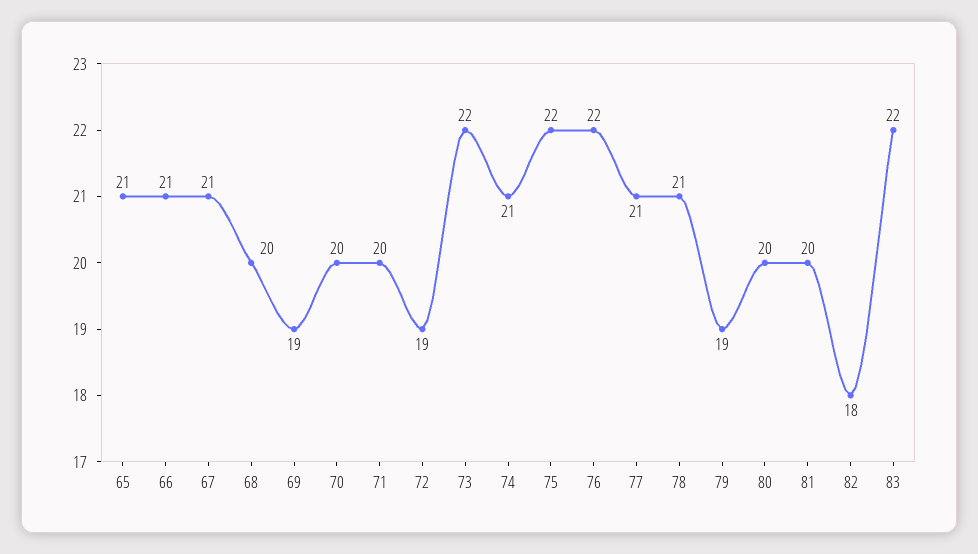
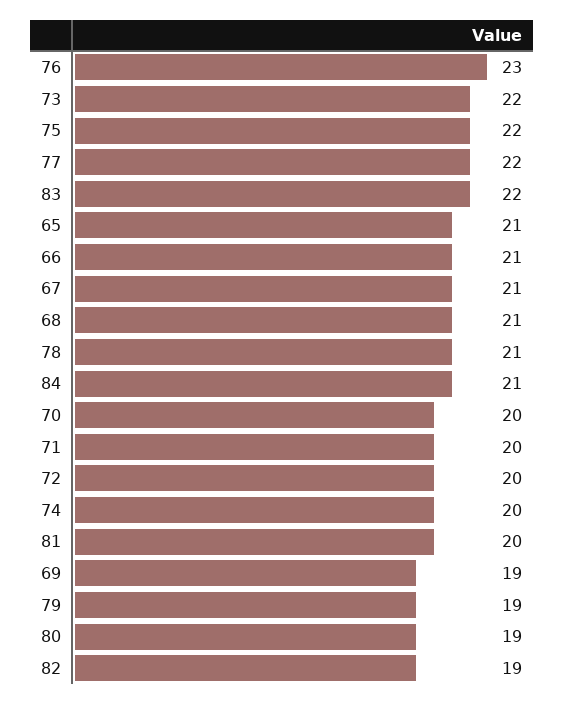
68: 20 -> 21
72: 19 -> 20
74: 21 -> 20
76: 22 -> 23
77: 21 -> 22
80: 20 -> 19
82: 18 -> 19
84: none -> 21

